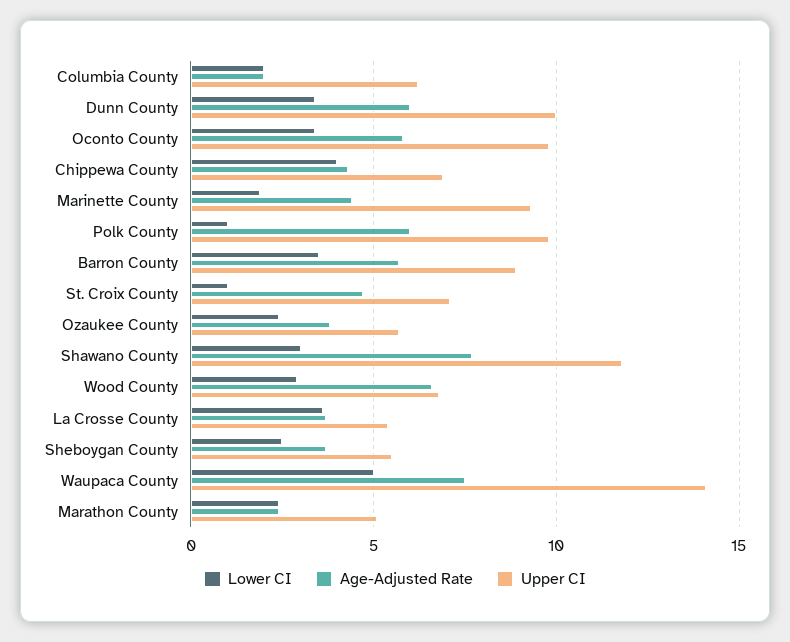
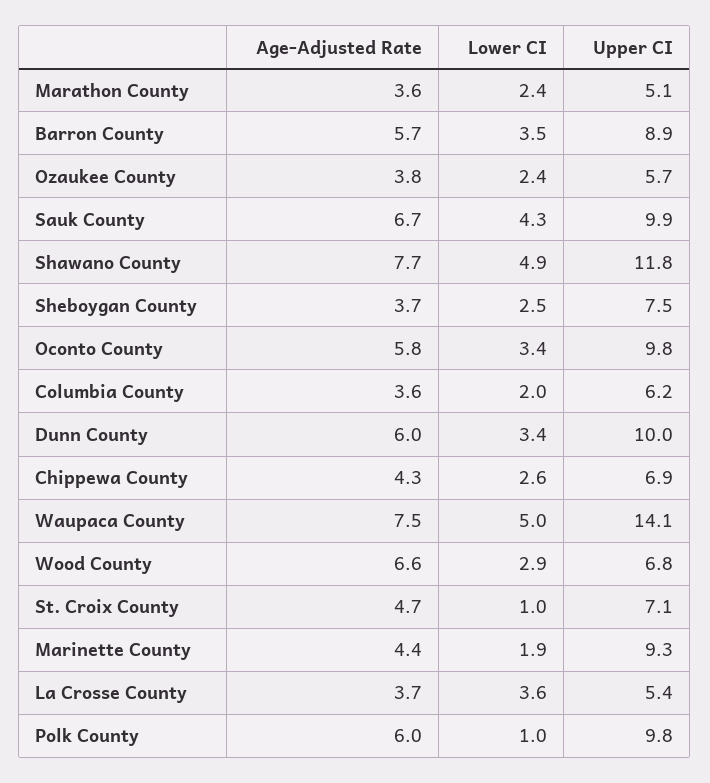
Age-Adjusted Rate, Columbia County: 2 -> 3.6
Lower CI, Chippewa County: 4 -> 2.6
Lower CI, Shawano County: 3 -> 4.9
Upper CI, Sheboygan County: 5.5 -> 7.5
Age-Adjusted Rate, Marathon County: 2.5 -> 3.6
Age-Adjusted Rate, Sauk County: none -> 6.7
Lower CI, Sauk County: none -> 4.3
Upper CI, Sauk County: none -> 9.9

